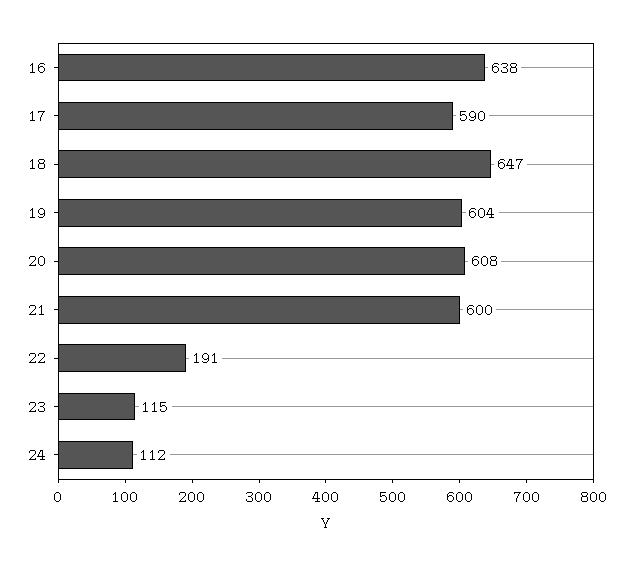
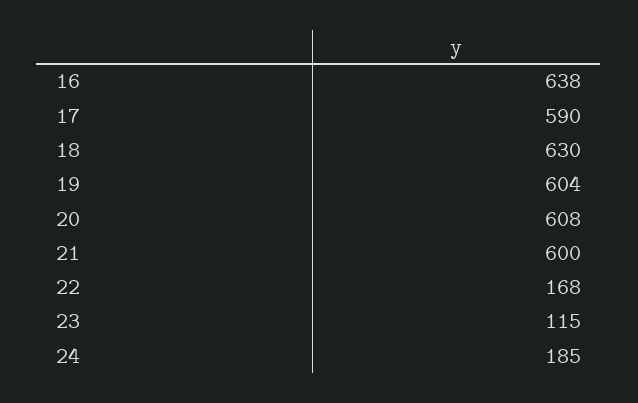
18: 647 -> 630
22: 191 -> 168
24: 112 -> 185

